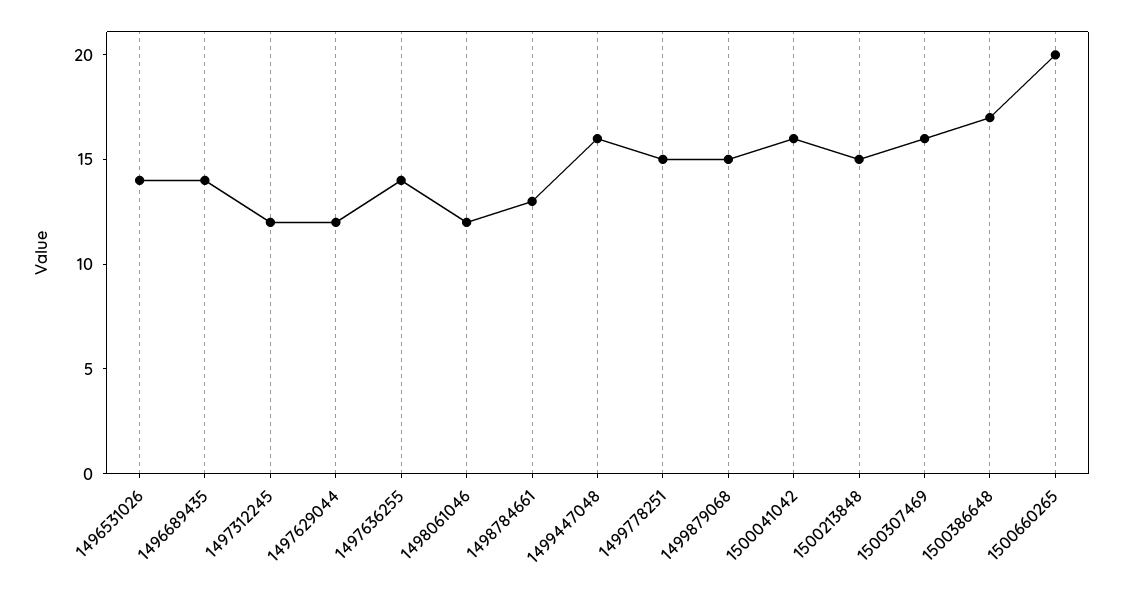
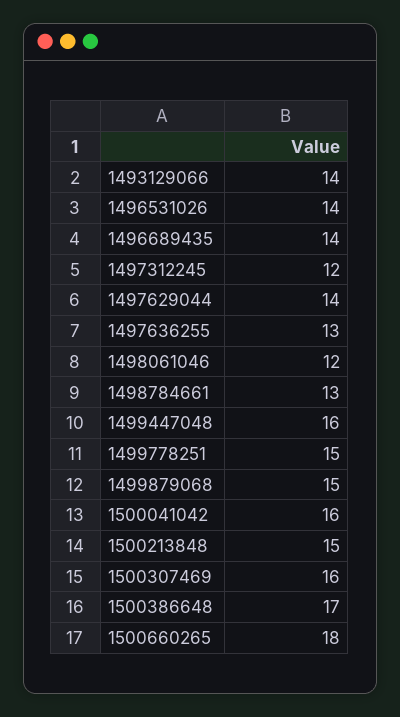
1497629044: 12 -> 14
1497636255: 14 -> 13
1500660265: 20 -> 18
1493129066: none -> 14

